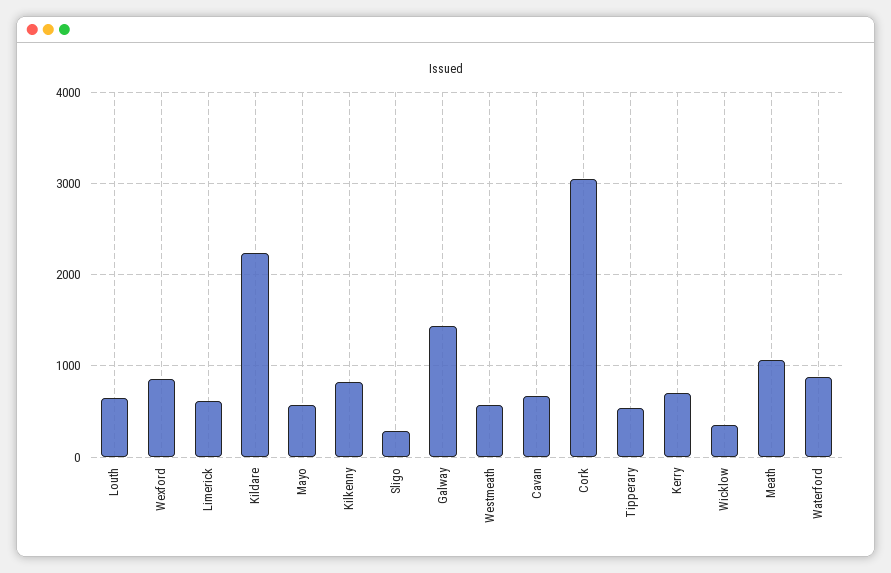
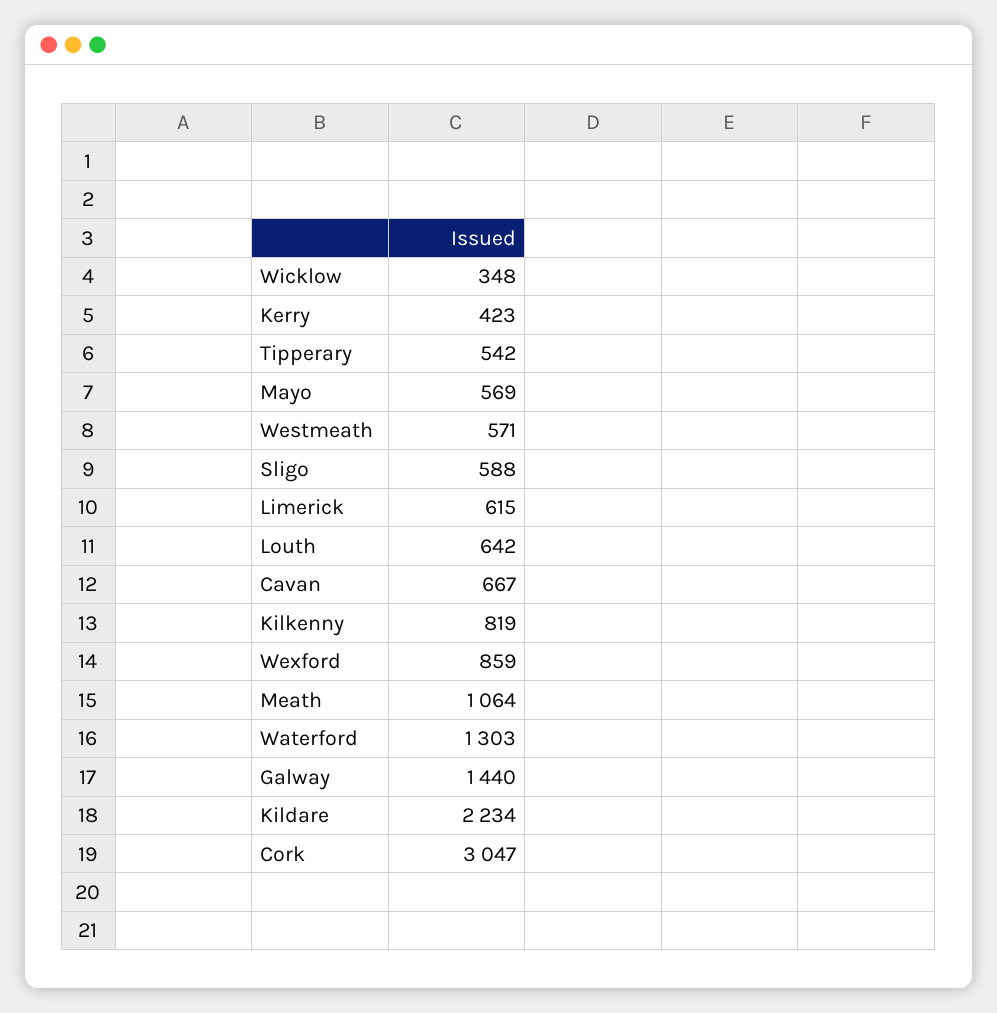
Sligo: 300 -> 588
Kerry: 700 -> 423
Waterford: 900 -> 1303

